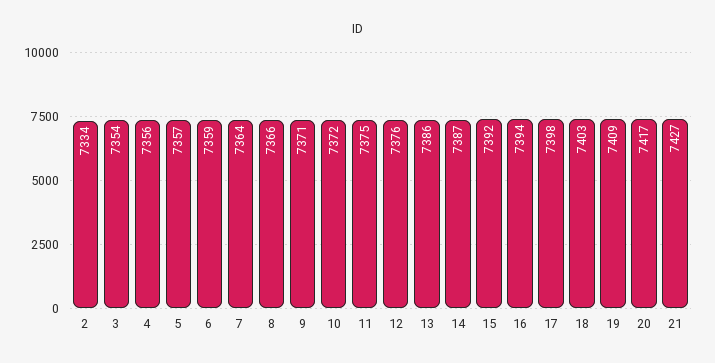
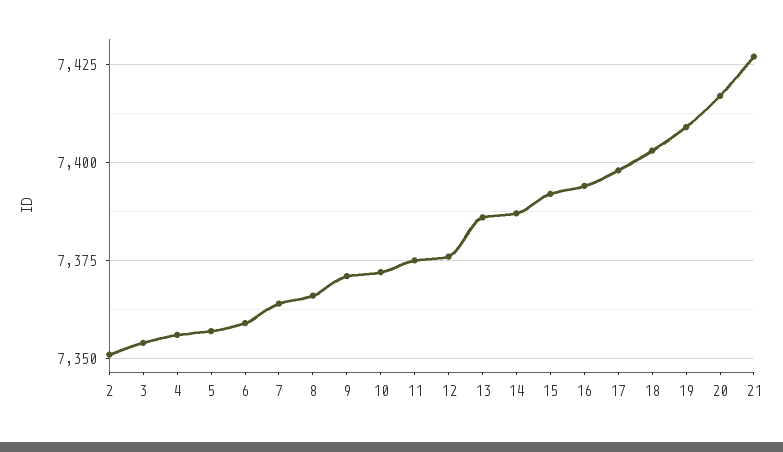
2: 7334 -> 7350

